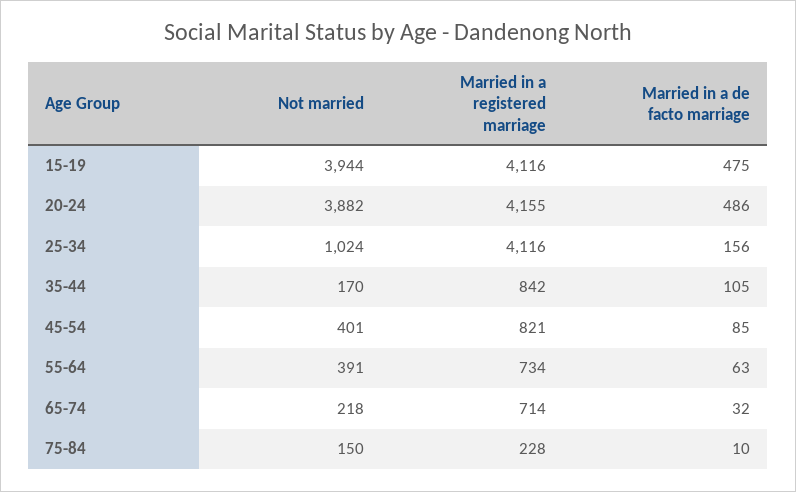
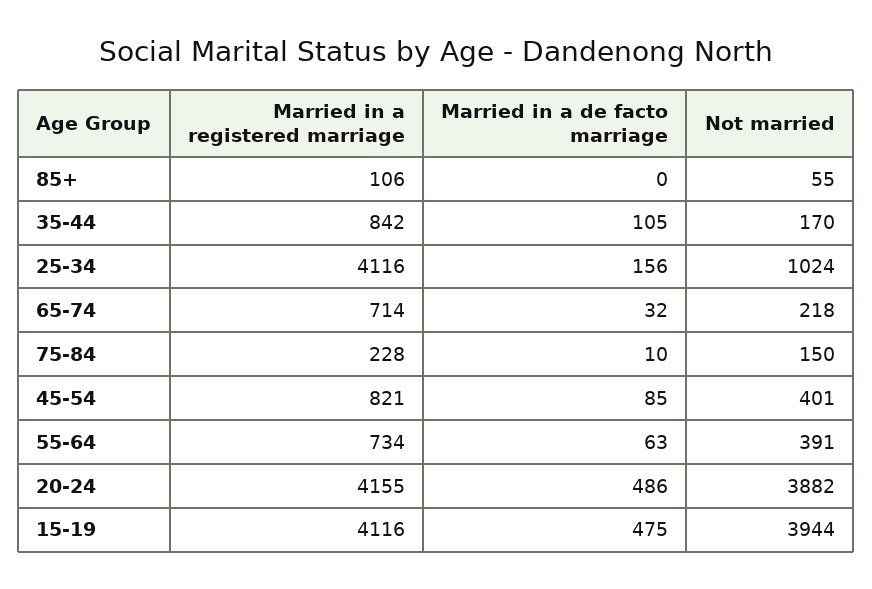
Married in a registered marriage, 85+: none -> 106
Married in a de facto marriage, 85+: none -> 0
Not married, 85+: none -> 55

